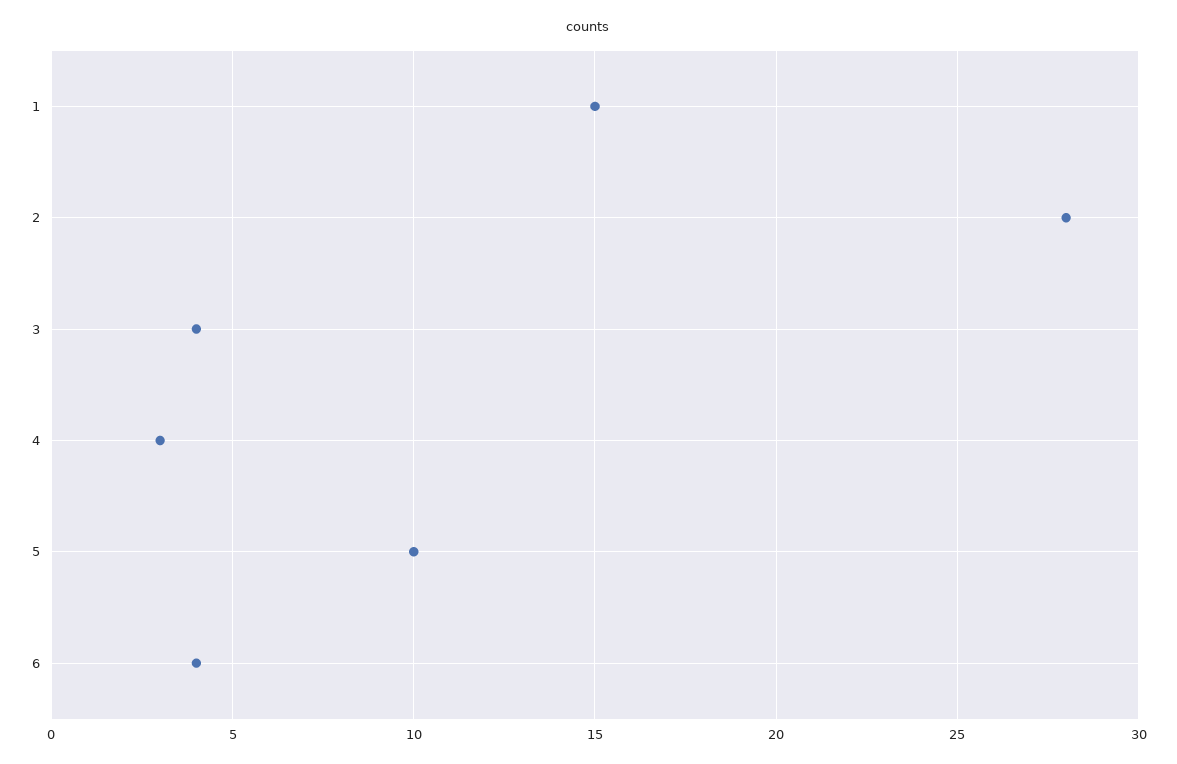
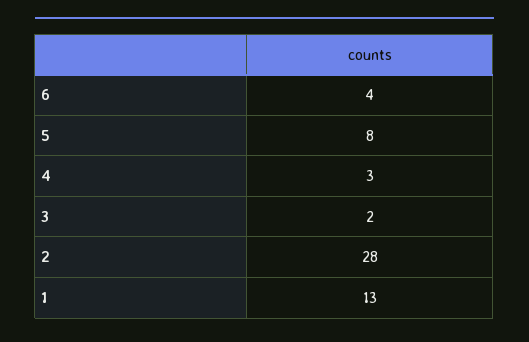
1: 15 -> 13
3: 4 -> 2
5: 10 -> 8

